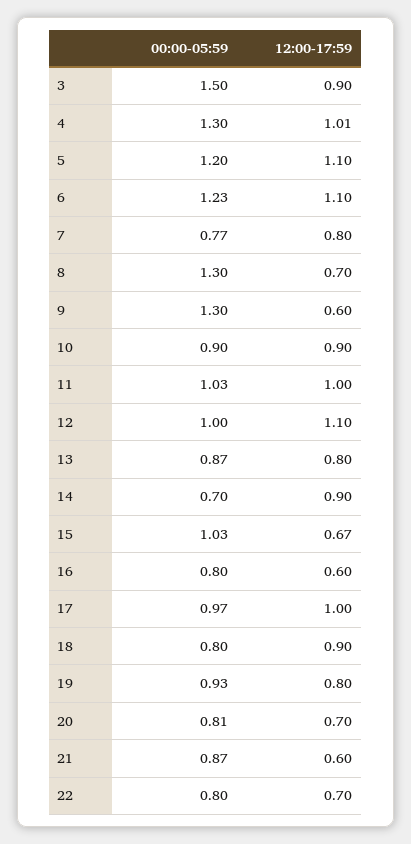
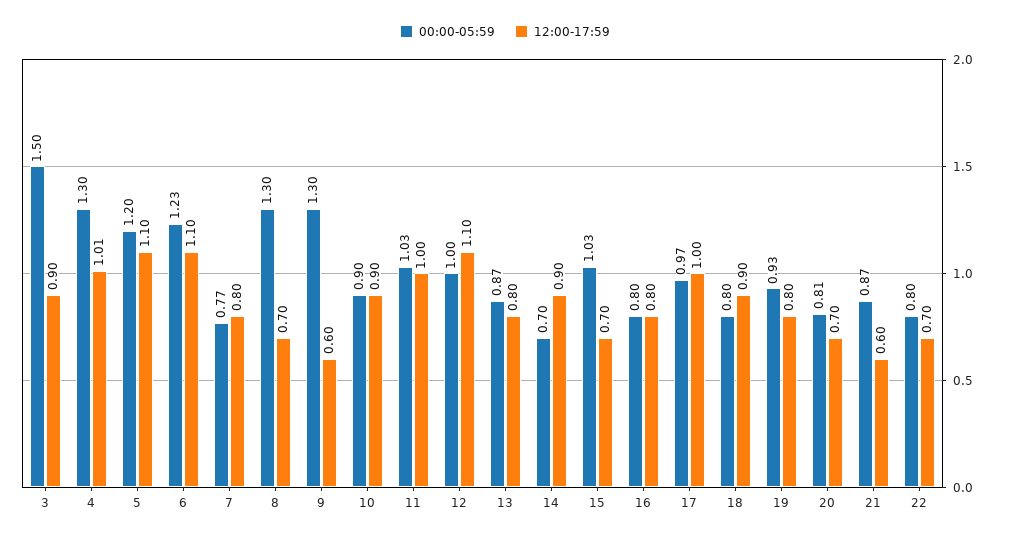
12:00-17:59, 15: 0.67 -> 0.7
12:00-17:59, 16: 0.6 -> 0.8

